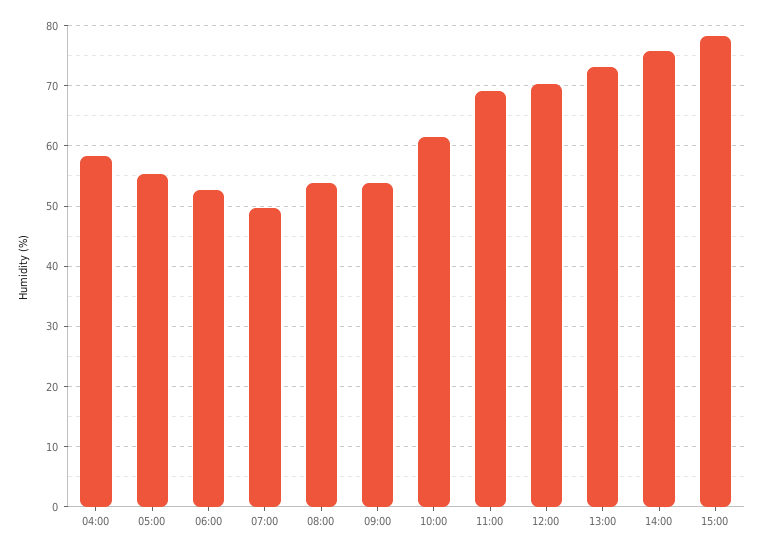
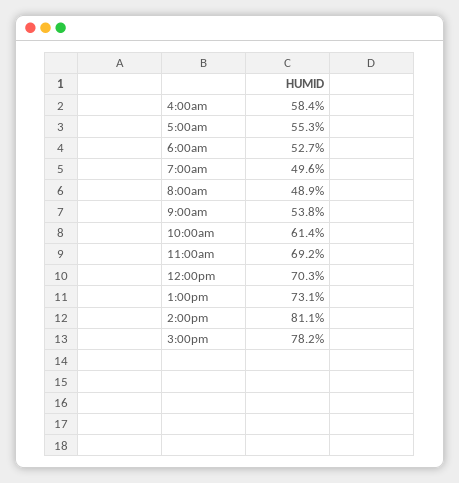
08:00: 54 -> 48.9
14:00: 76 -> 81.1

